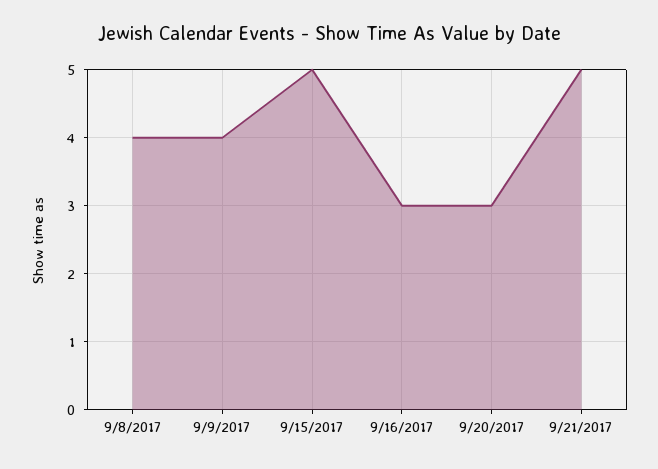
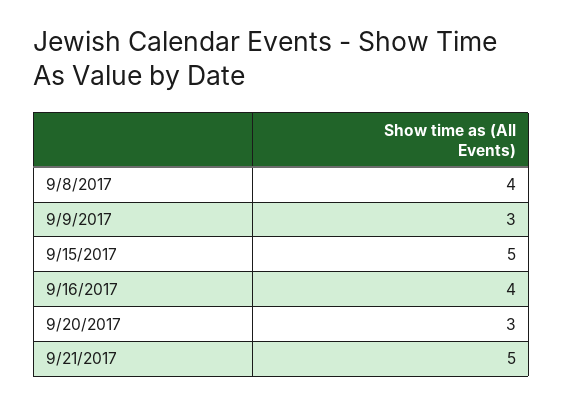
9/9/2017: 4 -> 3
9/16/2017: 3 -> 4

